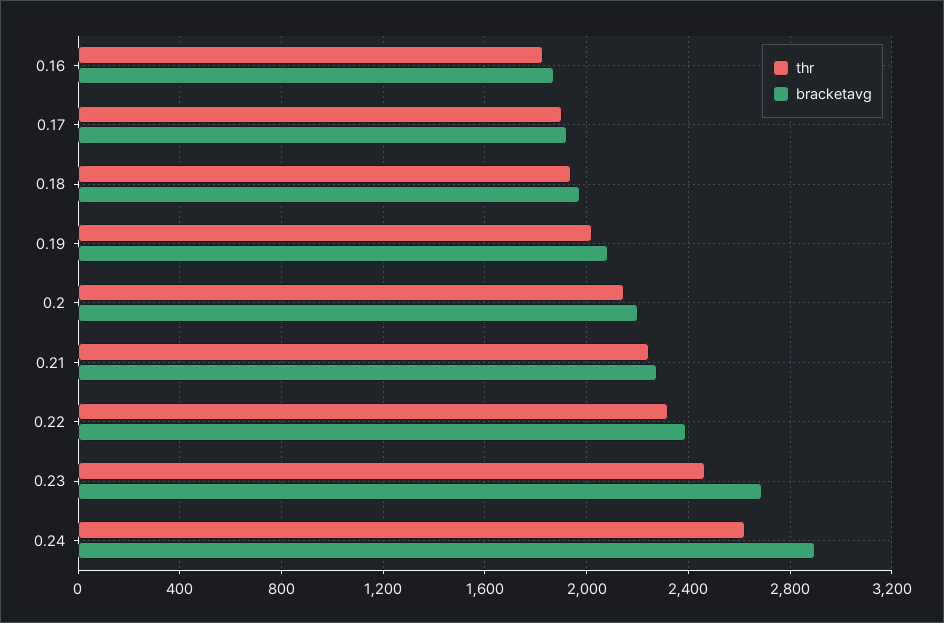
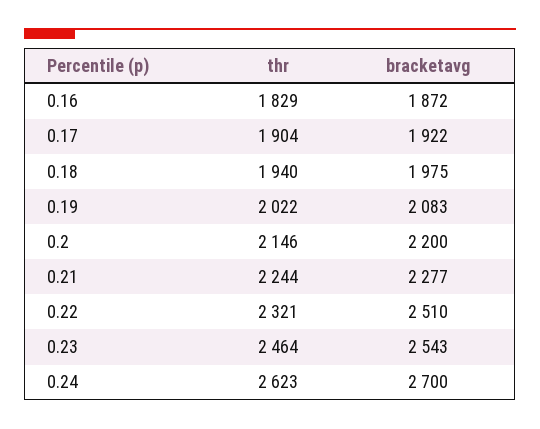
bracketavg, 0.22: 2400 -> 2510
bracketavg, 0.23: 2700 -> 2543
bracketavg, 0.24: 2900 -> 2700

